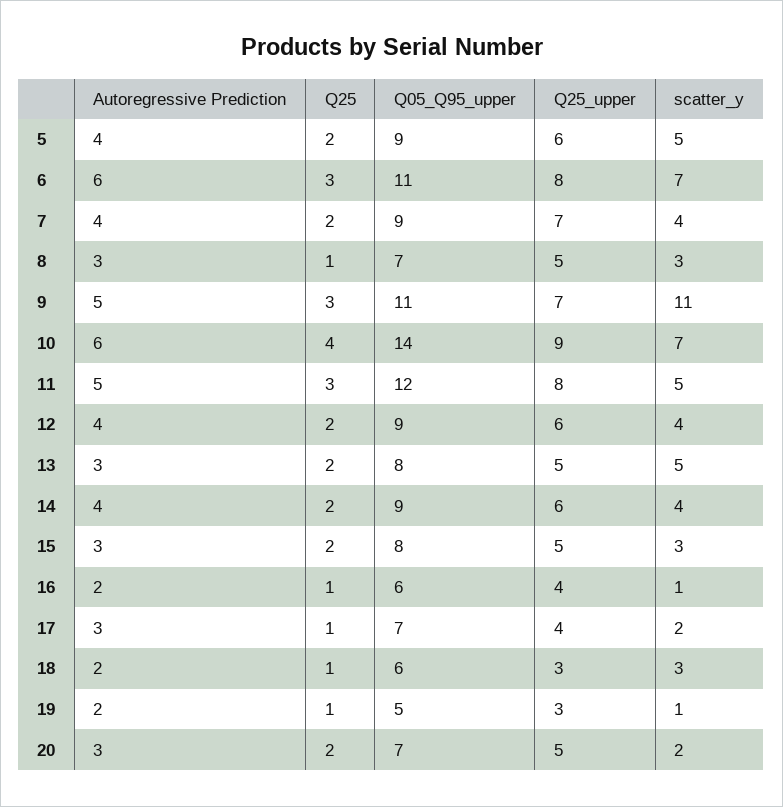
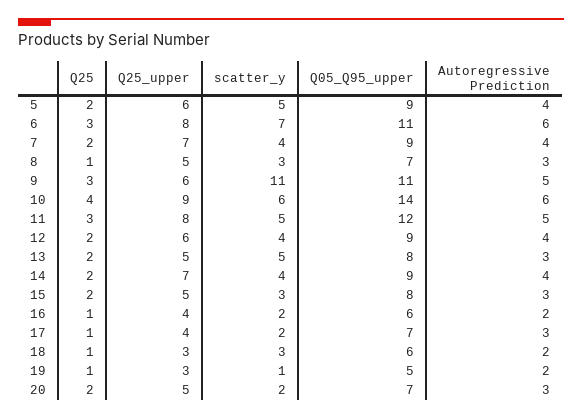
Q25_upper, 9: 7 -> 6
scatter_y, 10: 7 -> 6
Q25_upper, 14: 6 -> 7
scatter_y, 16: 1 -> 2

